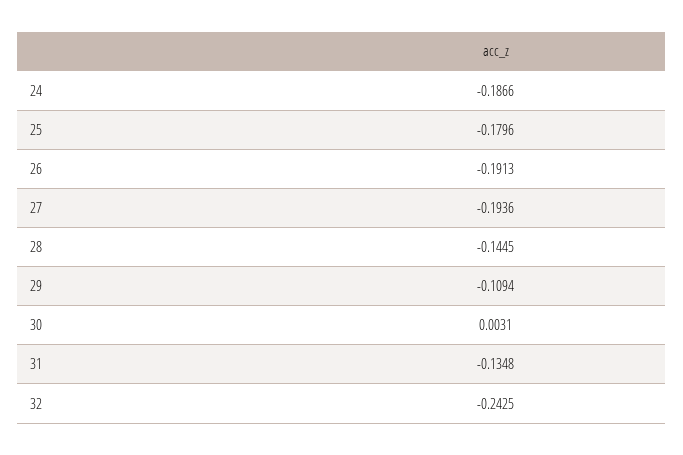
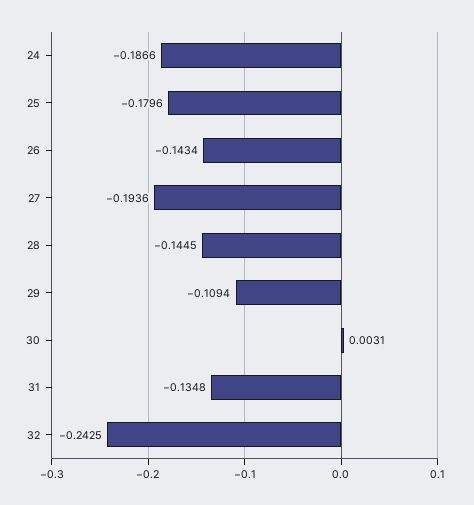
26: -0.1913 -> -0.1434

